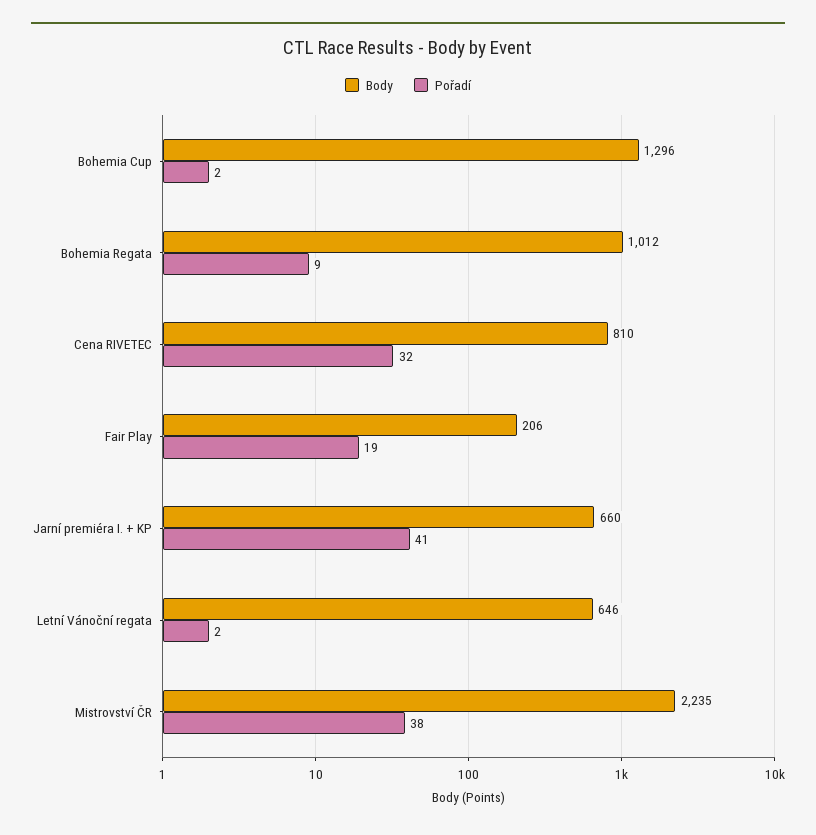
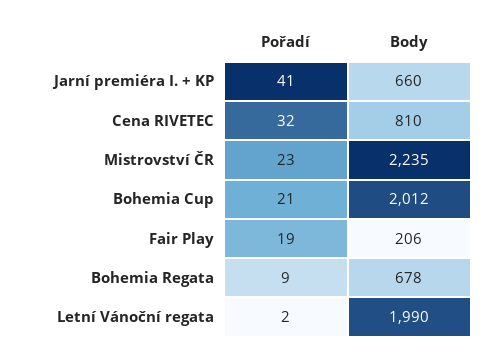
Body, Bohemia Cup: 1296 -> 2012
Pořadí, Bohemia Cup: 2 -> 21
Body, Bohemia Regata: 1012 -> 678
Body, Letní Vánoční regata: 646 -> 1990
Pořadí, Mistrovství ČR: 38 -> 23

